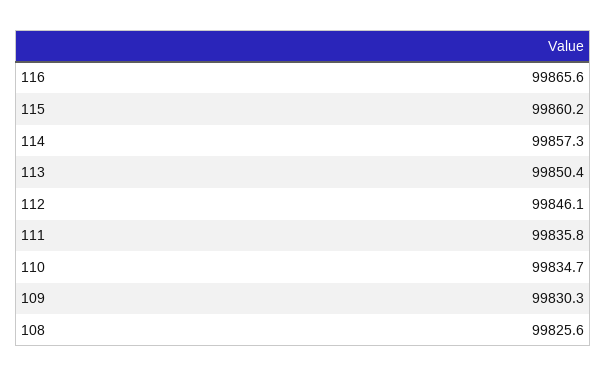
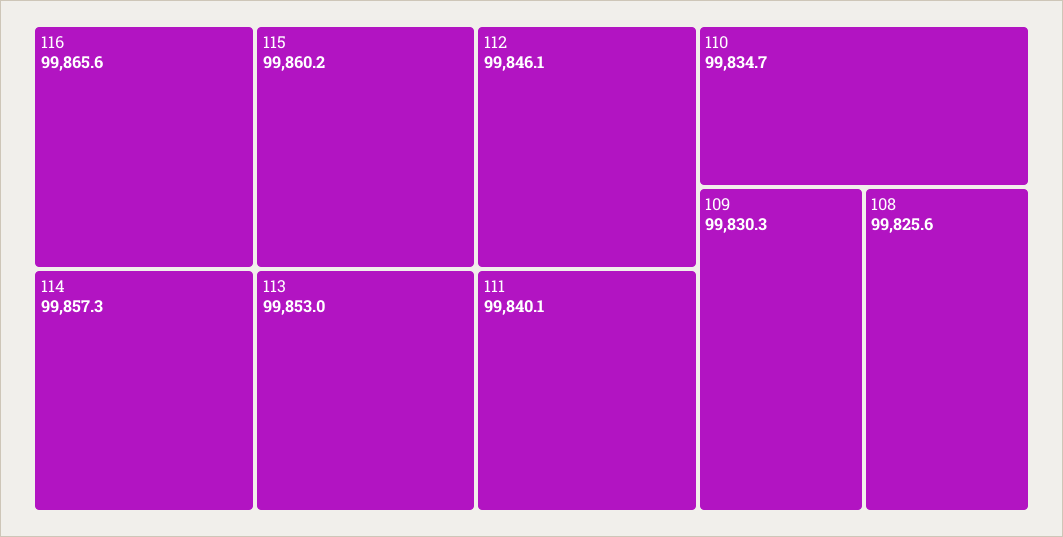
113: 99850.4 -> 99853
111: 99835.8 -> 99840.1

